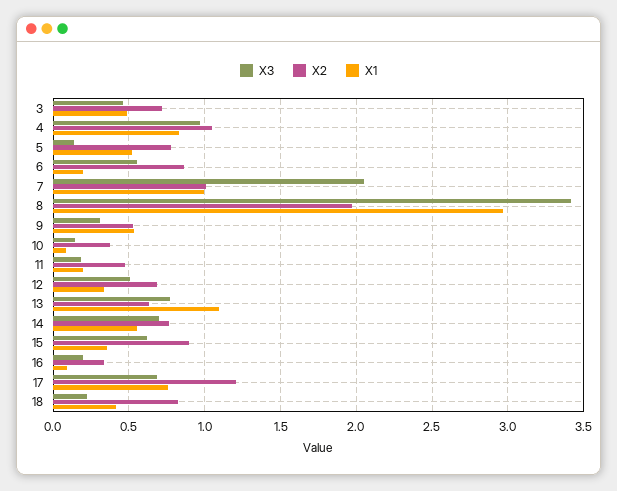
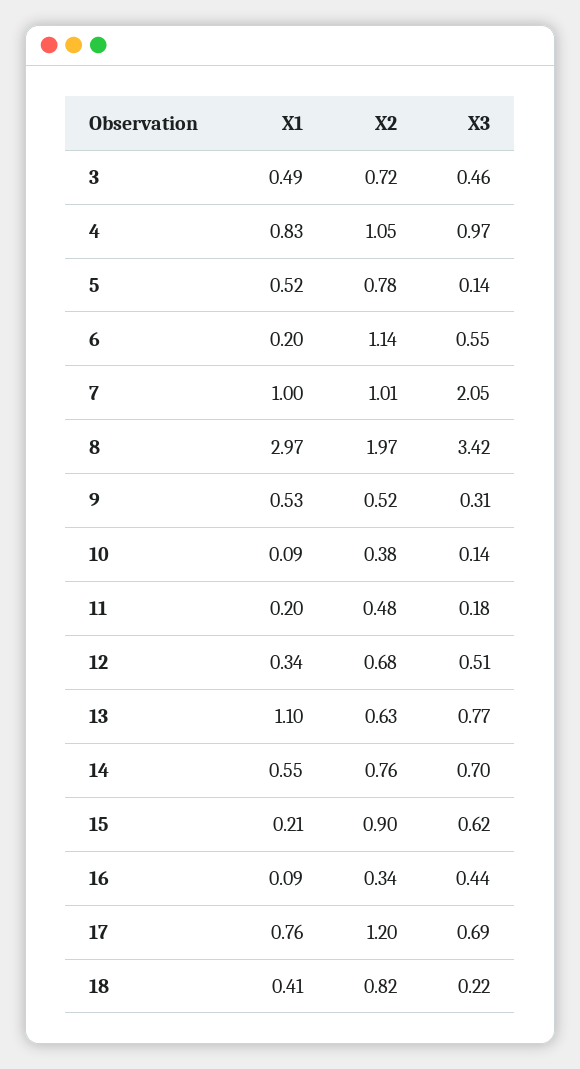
X2, 6: 0.85 -> 1.14
X1, 15: 0.35 -> 0.21
X3, 16: 0.2 -> 0.44

